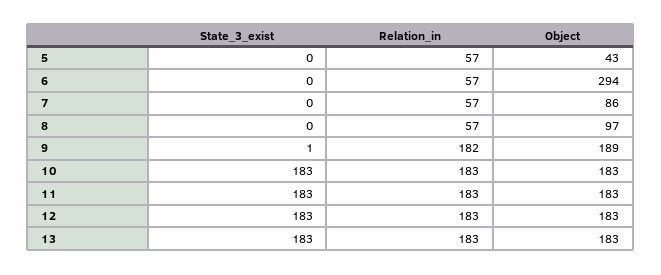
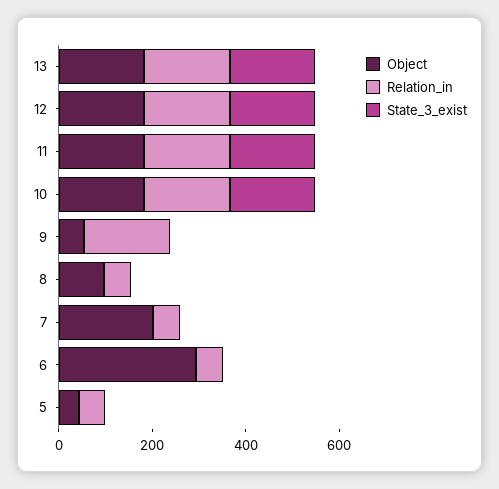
Object, 7: 86 -> 200
Object, 9: 189 -> 50

